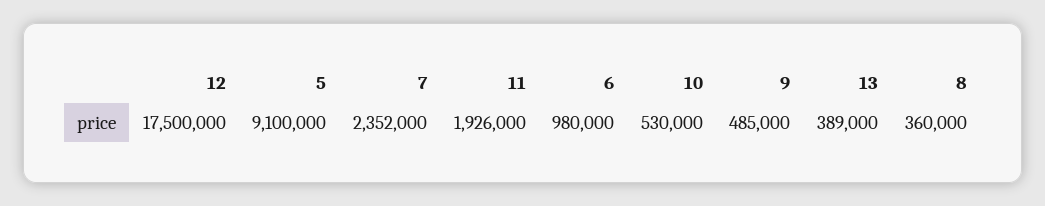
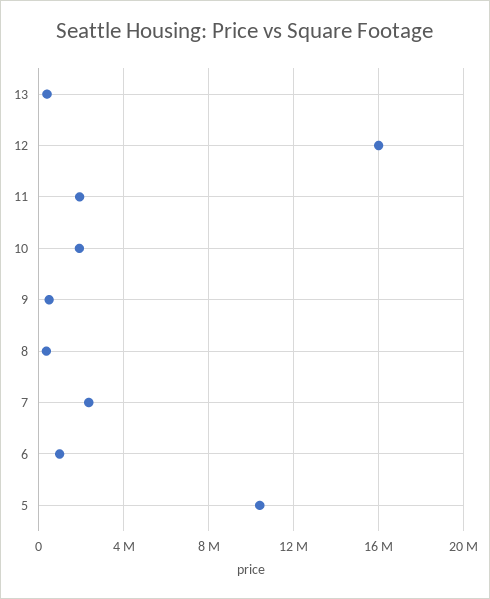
12: 17500000 -> 16000000
5: 9100000 -> 10500000
10: 530000 -> 2000000

